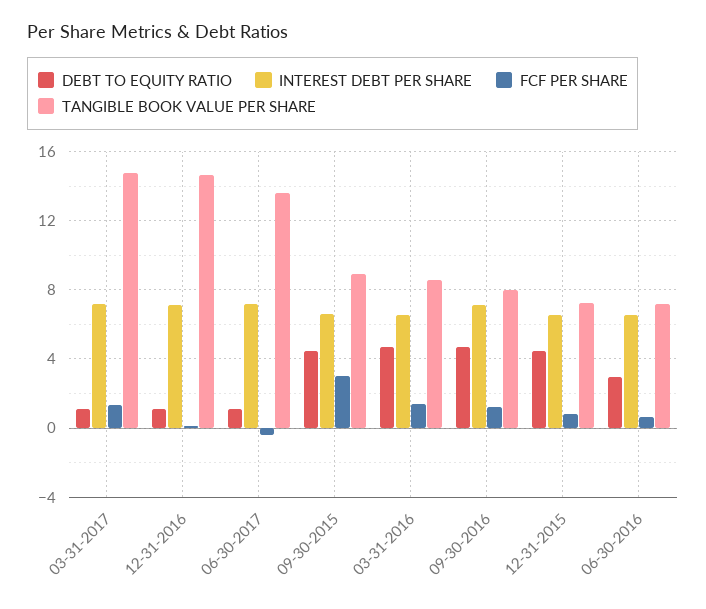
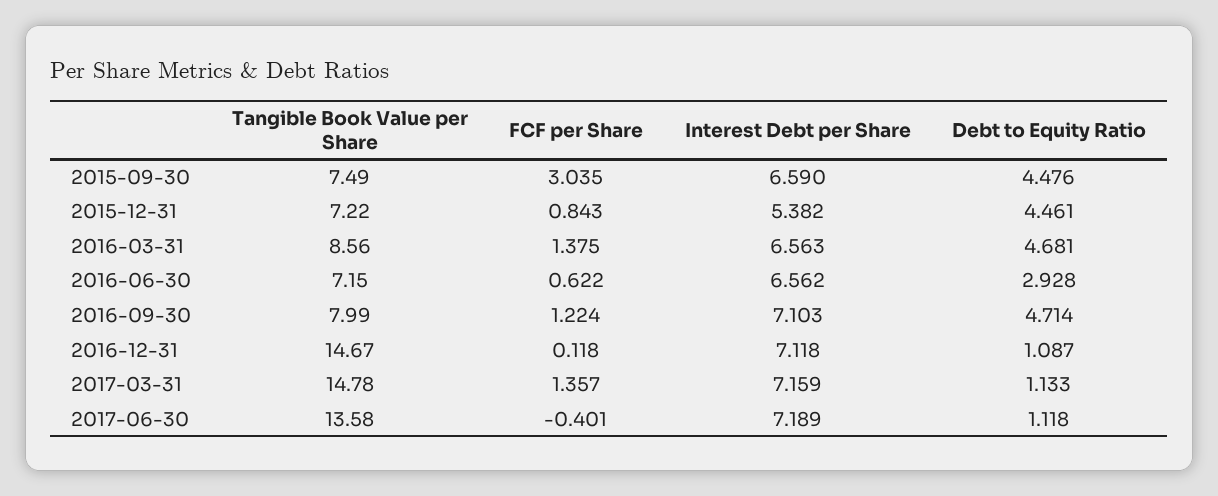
TANGIBLE BOOK VALUE PER SHARE, 09-30-2015: 9 -> 7.49
INTEREST DEBT PER SHARE, 12-31-2015: 6.5 -> 5.382

